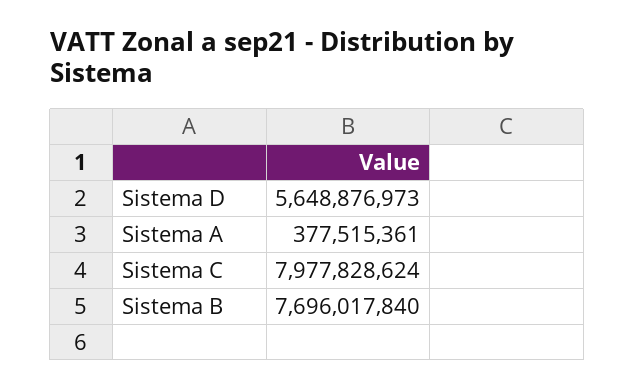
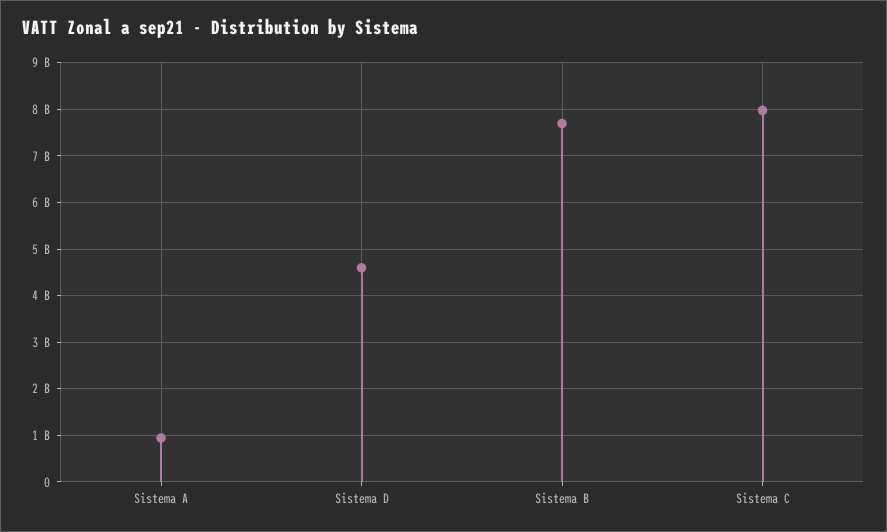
Sistema D: 5648876973 -> 4600000000
Sistema A: 377515361 -> 1000000000

